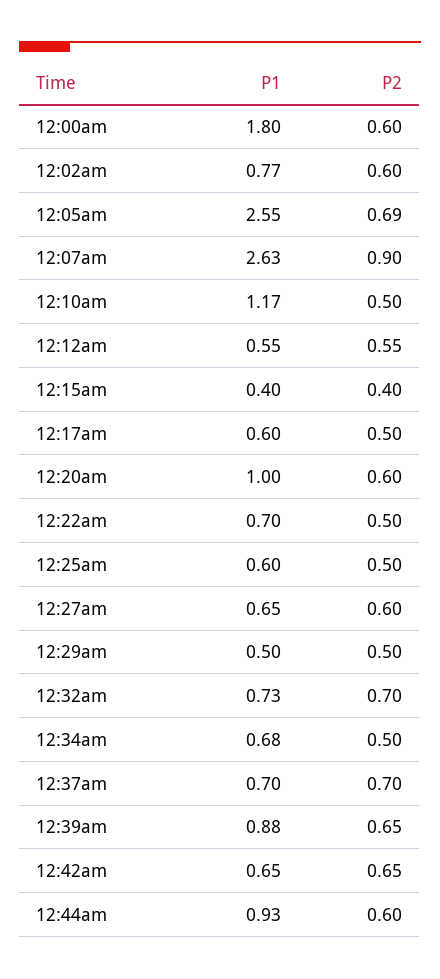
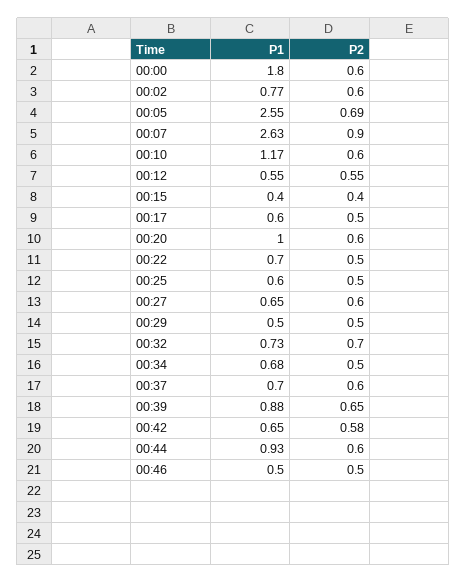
P2, 12:10am: 0.5 -> 0.6
P2, 12:37am: 0.7 -> 0.6
P2, 12:42am: 0.65 -> 0.58
P1, 00:46: none -> 0.5
P2, 00:46: none -> 0.5

